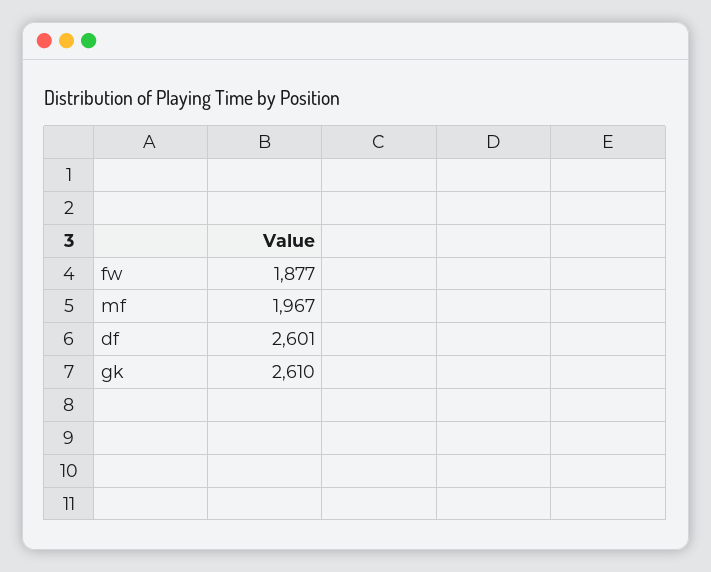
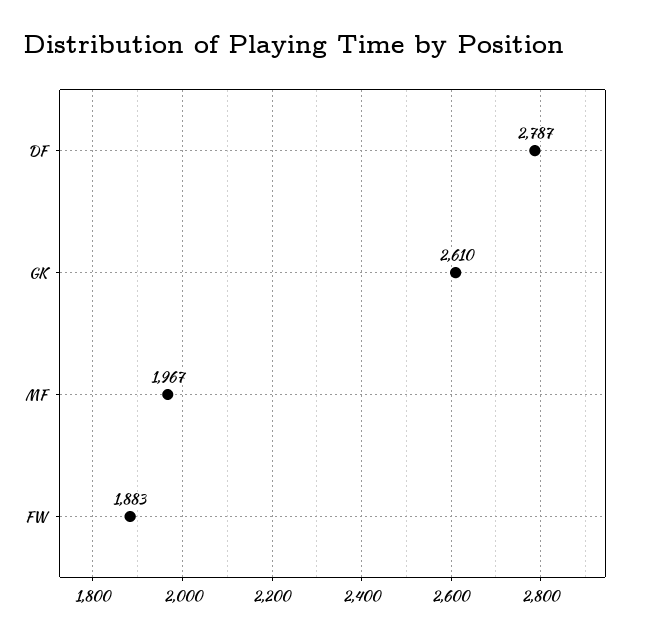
fw: 1877 -> 1883
df: 2601 -> 2787

